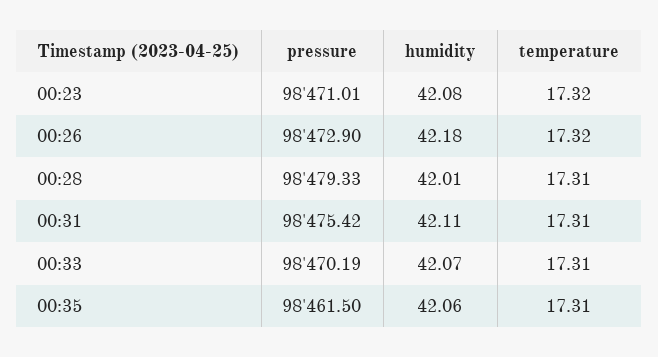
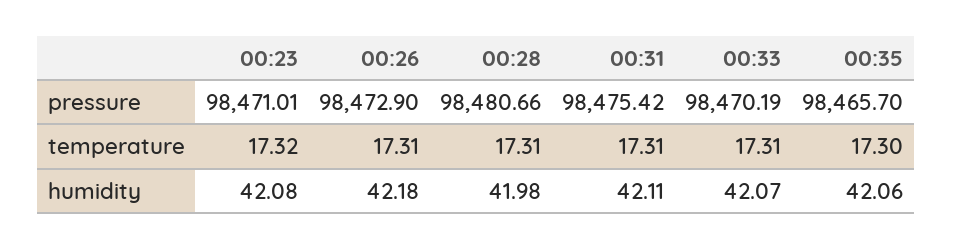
temperature, 00:26: 17.32 -> 17.31
pressure, 00:28: 98479.33 -> 98480.66
humidity, 00:28: 42.01 -> 41.98
pressure, 00:35: 98461.5 -> 98465.7
temperature, 00:35: 17.31 -> 17.3

